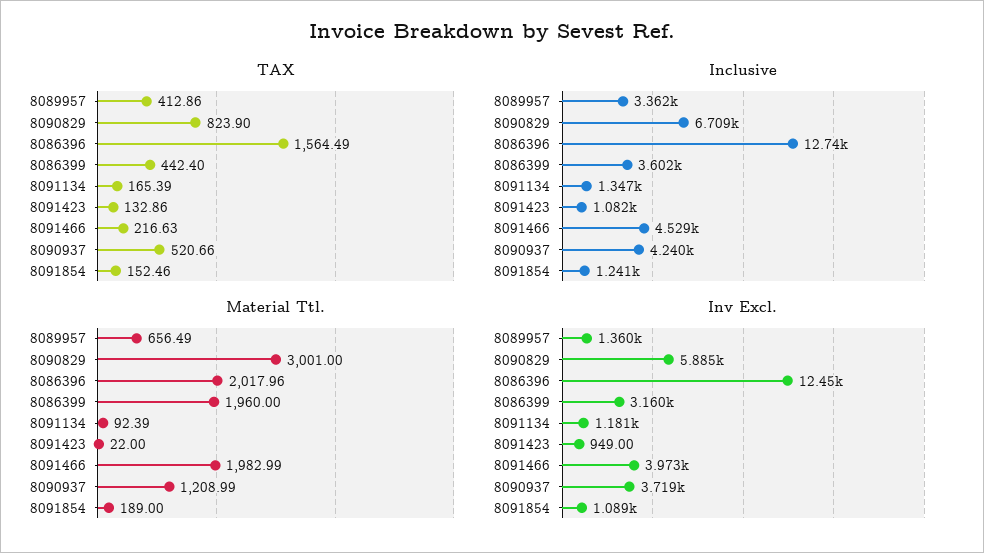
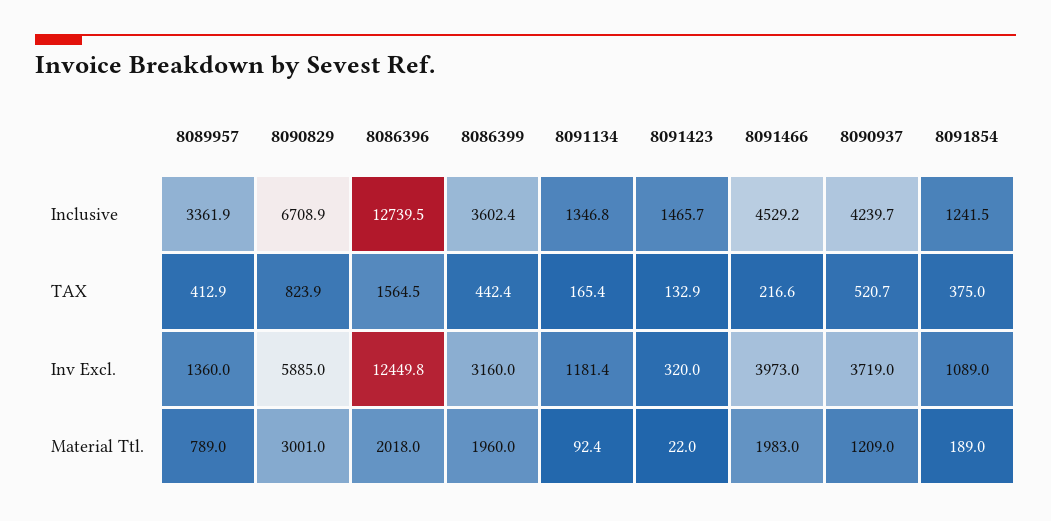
TAX, 8091854: 152.46 -> 375
Inclusive, 8091423: 1082 -> 1465.7
Material Ttl., 8089957: 656.49 -> 789
Inv Excl., 8091423: 949 -> 320

